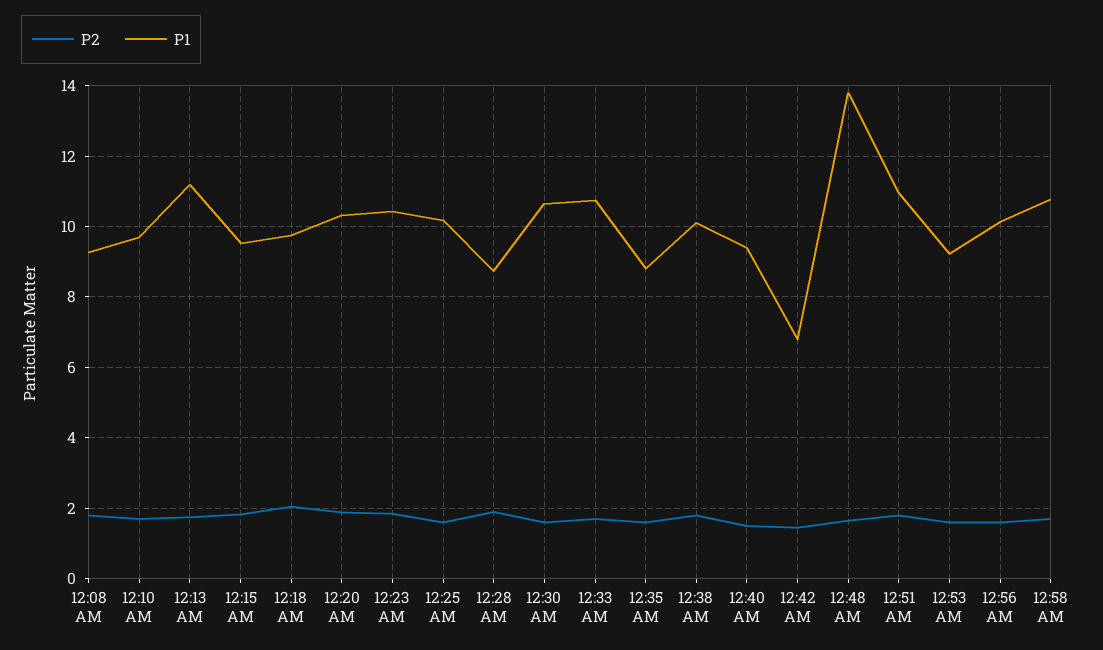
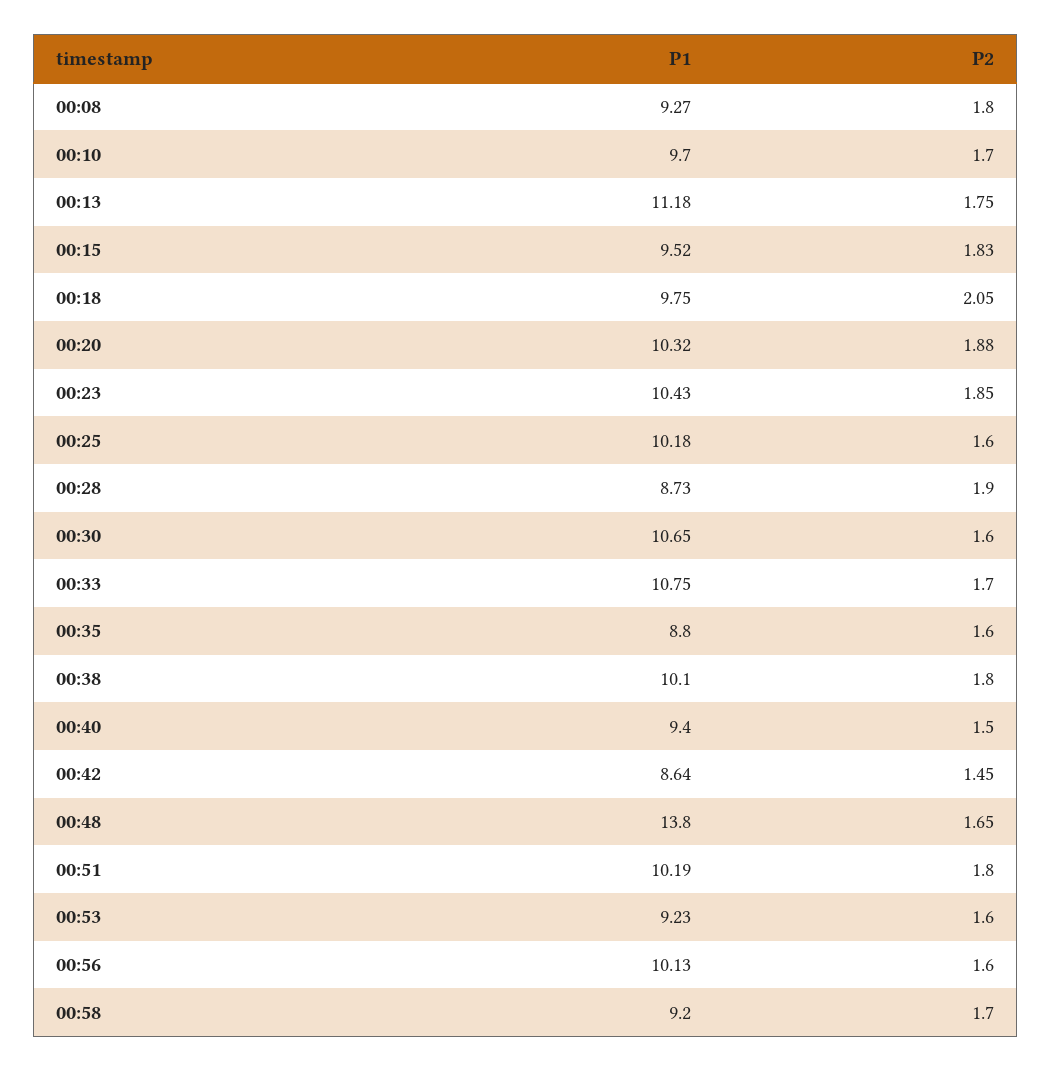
P1, 12:42 AM: 6.8 -> 8.64
P1, 12:51 AM: 11 -> 10.19
P1, 12:58 AM: 10.8 -> 9.2

